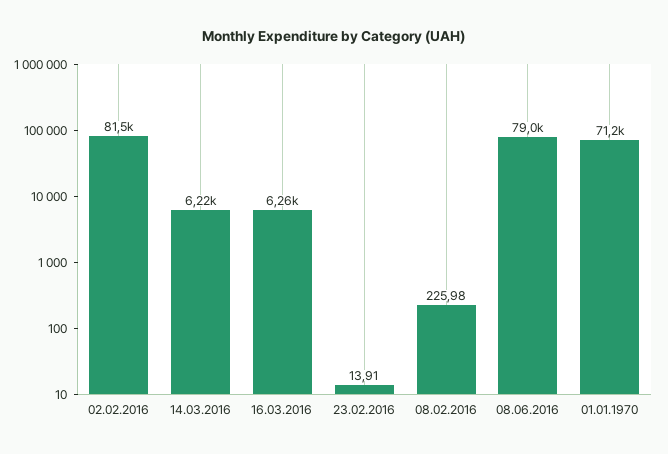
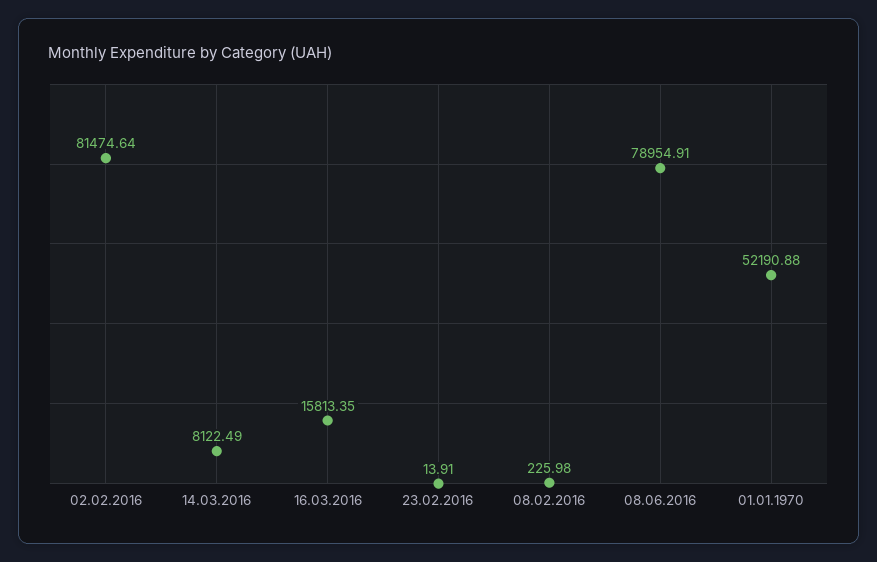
14.03.2016: 6220 -> 8122.49
16.03.2016: 6260 -> 15813.35
01.01.1970: 71200 -> 52190.88

